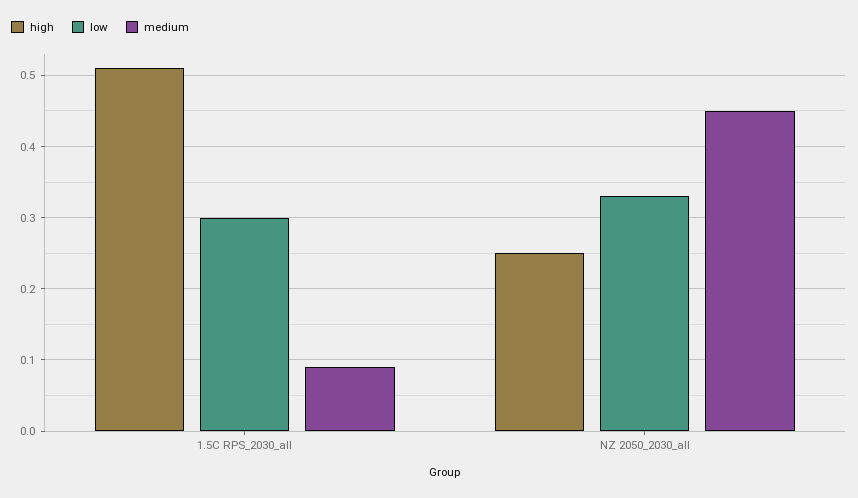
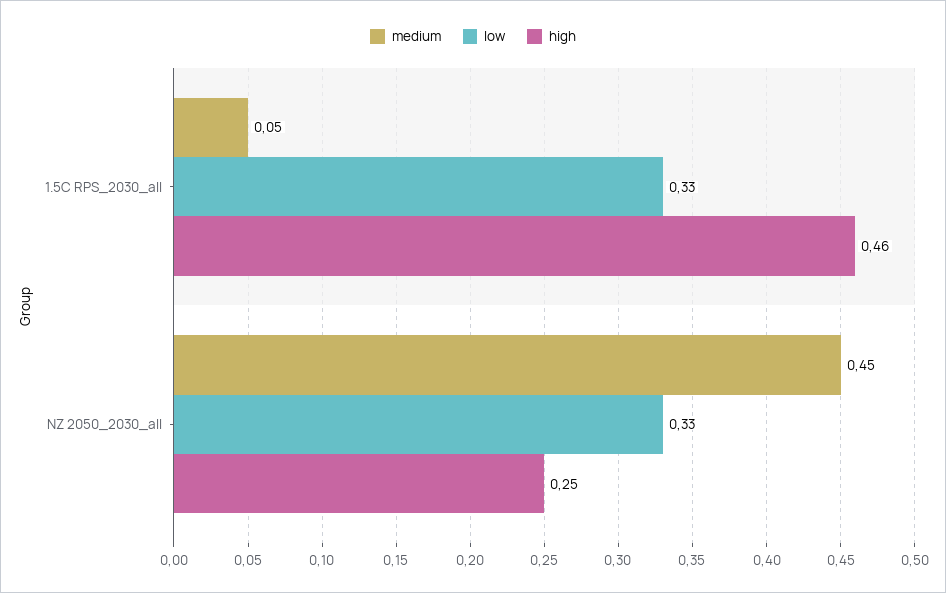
high, 1.5C RPS_2030_all: 0.51 -> 0.46
low, 1.5C RPS_2030_all: 0.3 -> 0.33
medium, 1.5C RPS_2030_all: 0.09 -> 0.05

